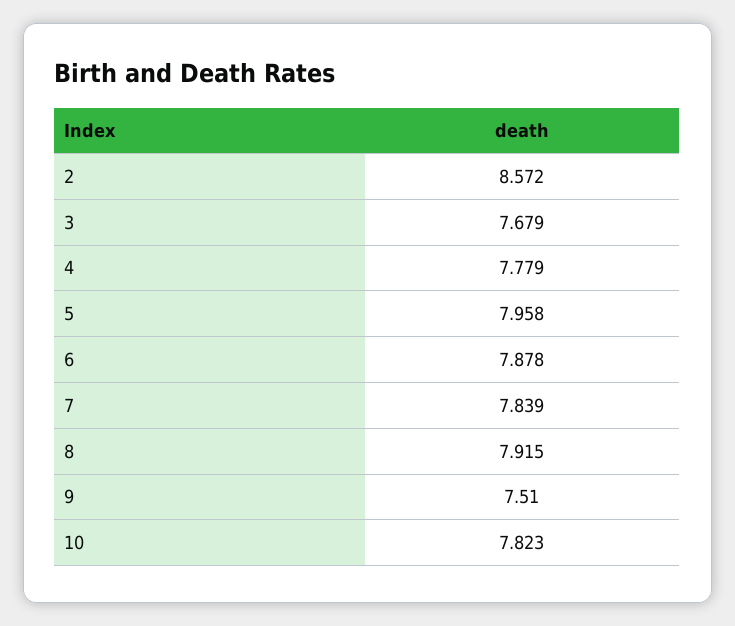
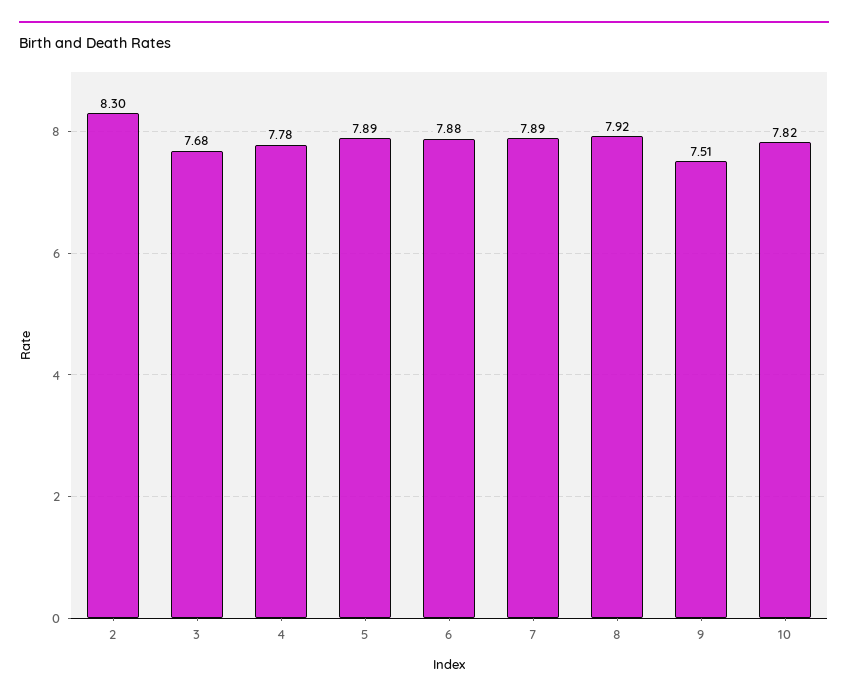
2: 8.572 -> 8.3
5: 7.958 -> 7.89
7: 7.839 -> 7.89

